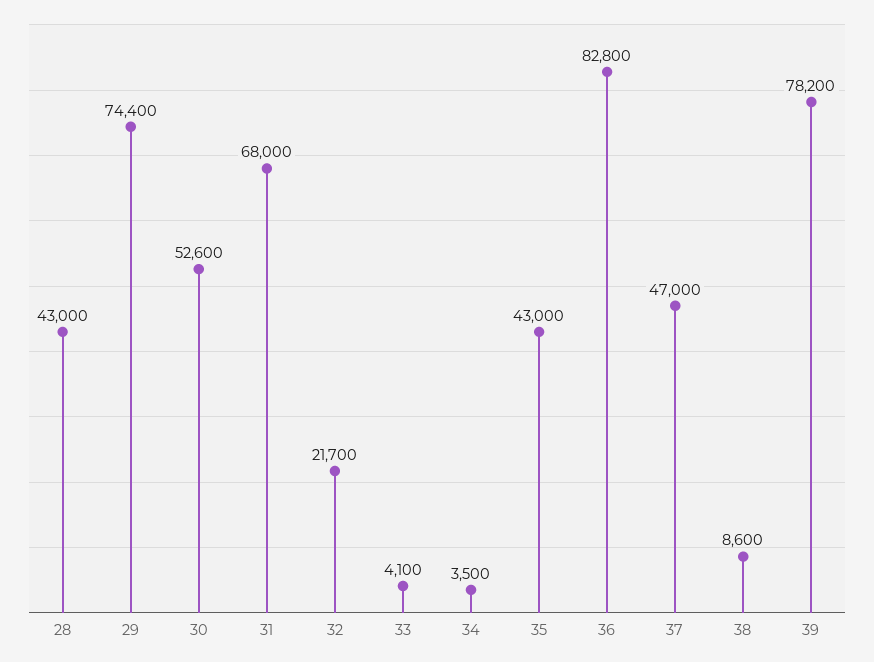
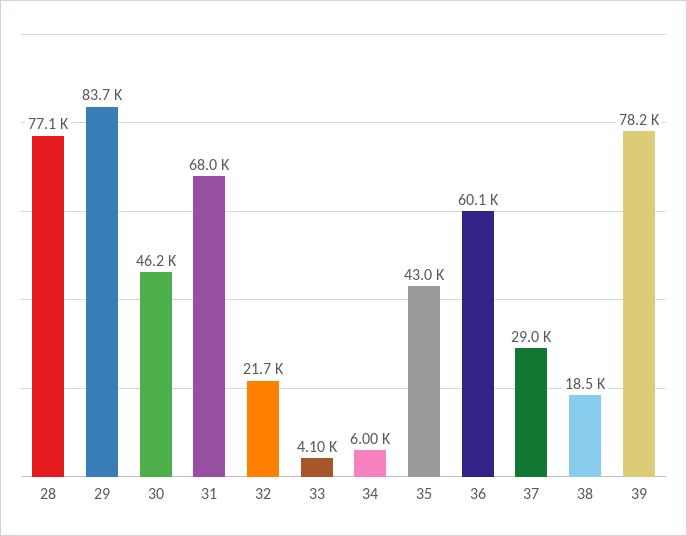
28: 43000 -> 77100
29: 74400 -> 83700
30: 52600 -> 46200
34: 3500 -> 6000
36: 82800 -> 60100
37: 47000 -> 29000
38: 8600 -> 18500

